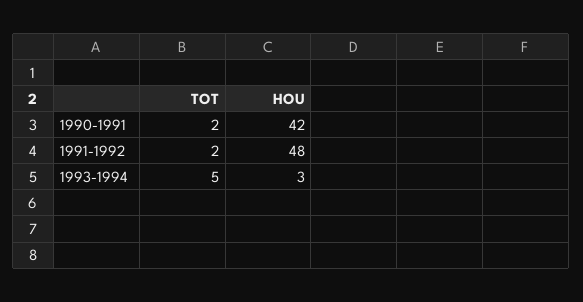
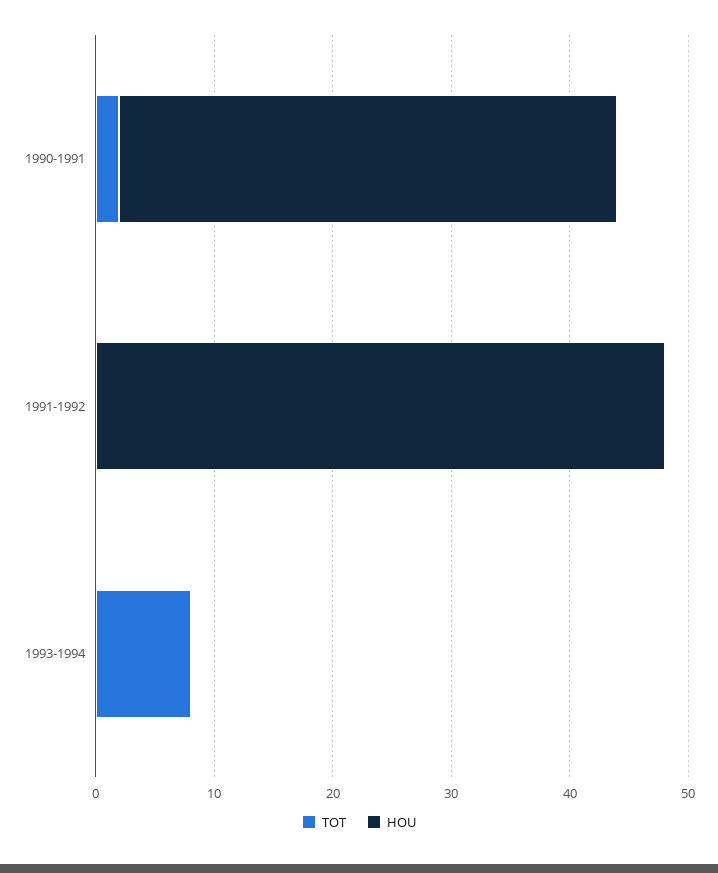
TOT, 1991-1992: 2 -> 0
TOT, 1993-1994: 5 -> 8
HOU, 1993-1994: 3 -> 0

